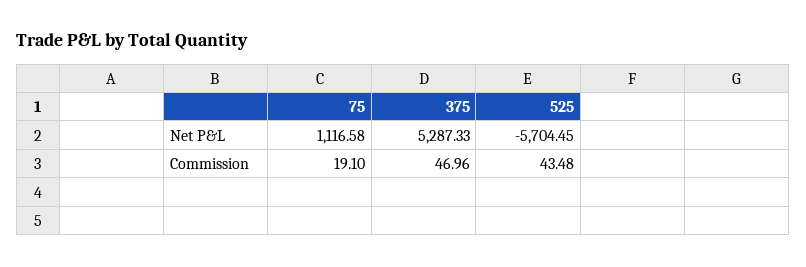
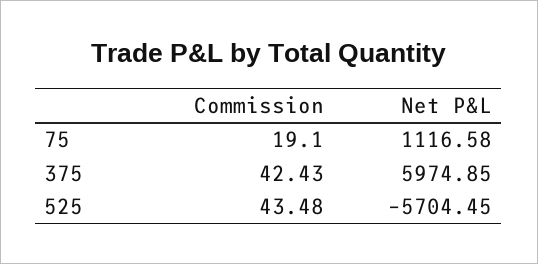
375, Net P&L: 5287.33 -> 5974.85
375, Commission: 46.96 -> 42.43

